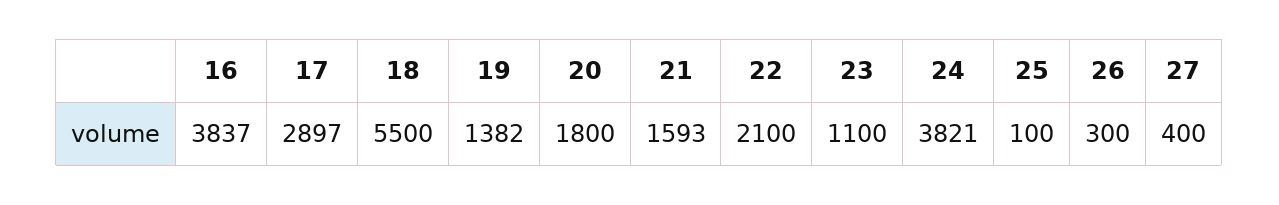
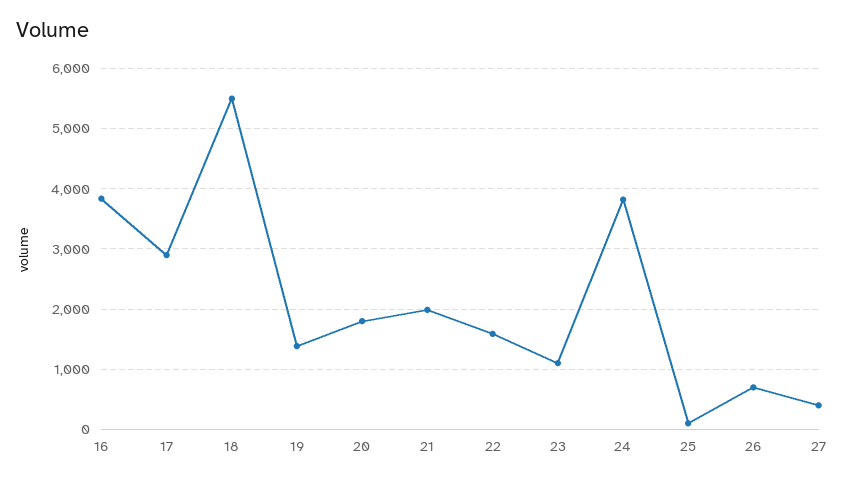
21: 1593 -> 2000
22: 2100 -> 1600
26: 300 -> 700

